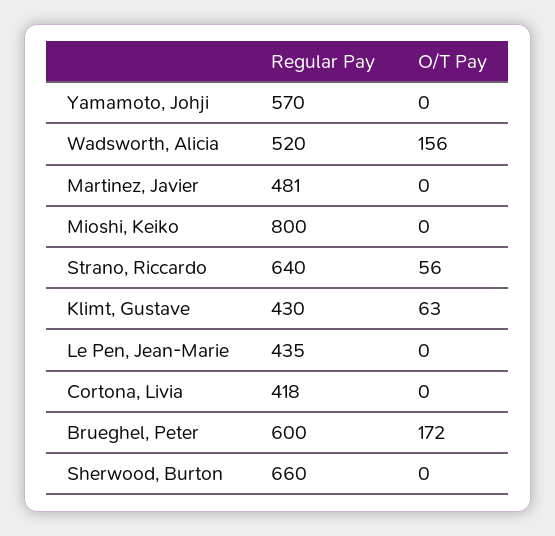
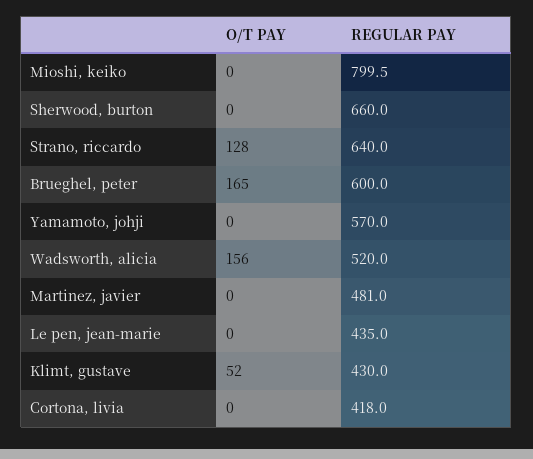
O/T Pay, Strano, Riccardo: 56 -> 128
O/T Pay, Klimt, Gustave: 63 -> 52
O/T Pay, Brueghel, Peter: 172 -> 165

